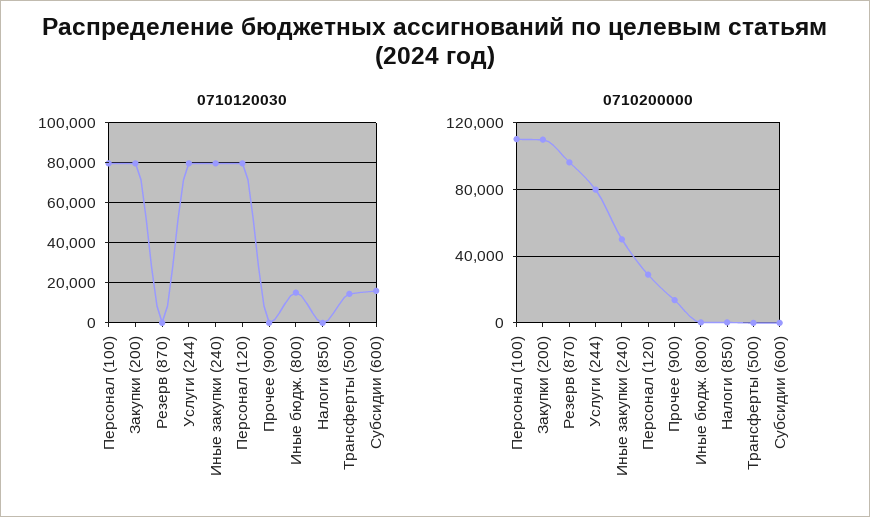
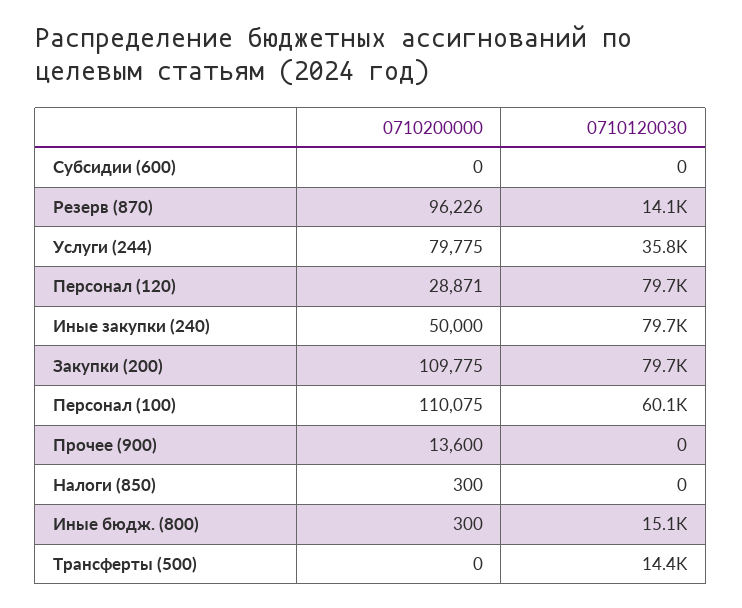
0710120030, Персонал (100): 80000 -> 60100
0710120030, Резерв (870): 0 -> 14100
0710120030, Услуги (244): 80000 -> 35800
0710120030, Субсидии (600): 15000 -> 0

